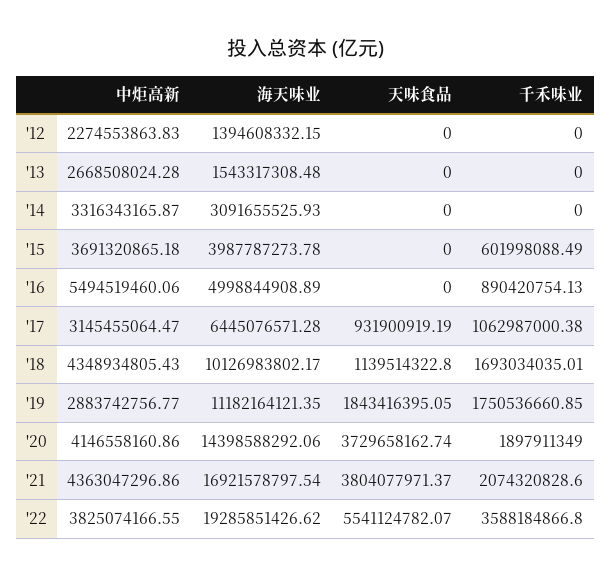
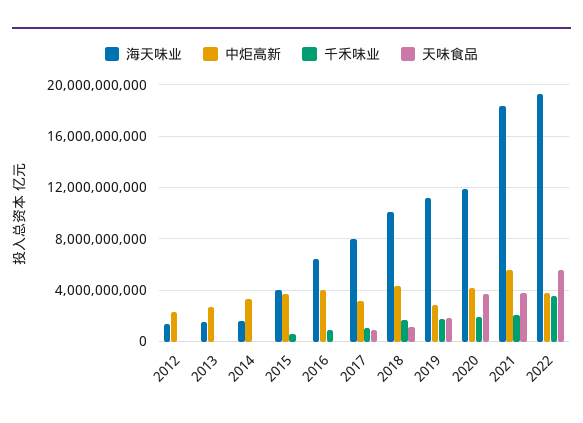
海天味业, '14: 3091655525.93 -> 1500000000
中炬高新, '16: 5494519460.06 -> 4000000000
海天味业, '16: 4998844908.89 -> 6500000000
海天味业, '17: 6445076571.28 -> 8000000000
海天味业, '20: 14398588292.06 -> 12000000000
中炬高新, '21: 4363047296.86 -> 5500000000
海天味业, '21: 16921578797.54 -> 18500000000

